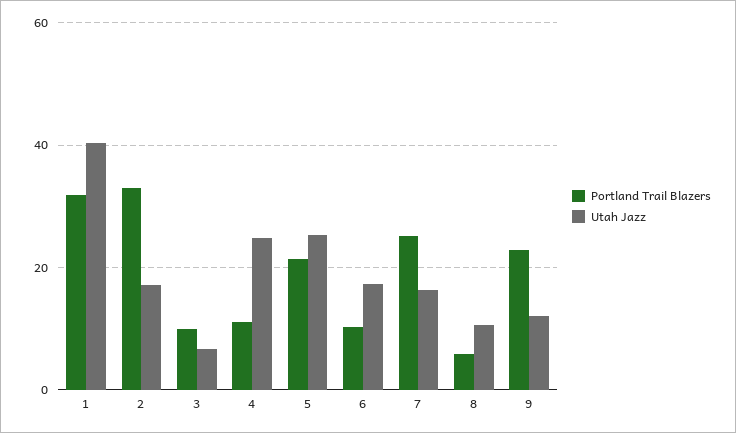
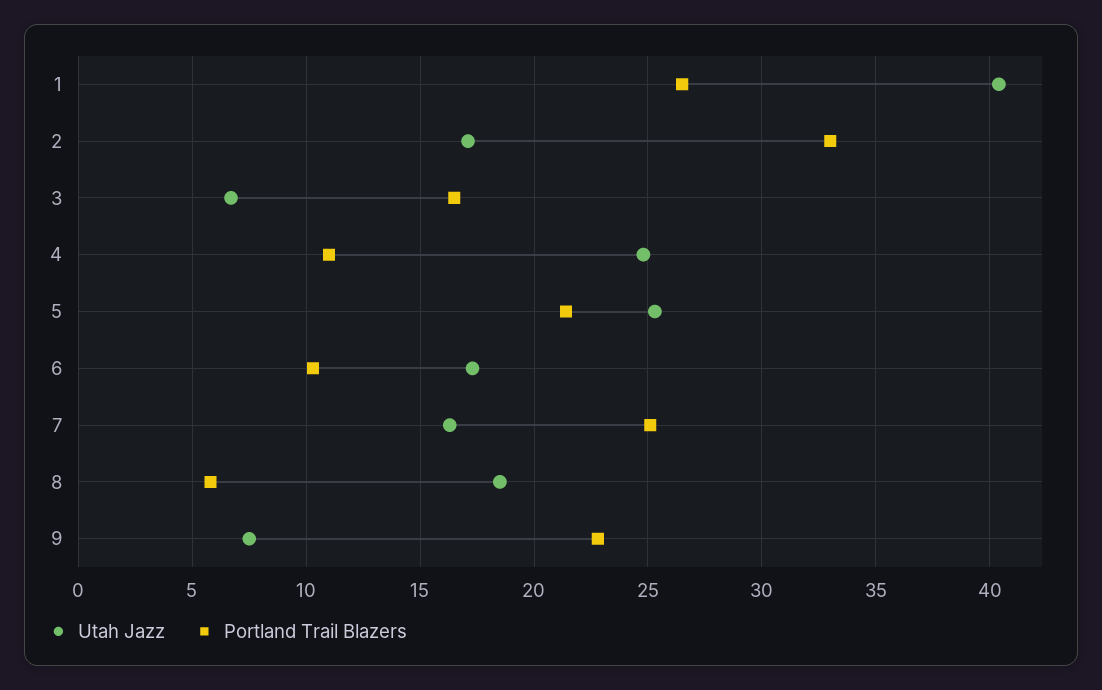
Portland Trail Blazers, 1: 32 -> 26.5
Portland Trail Blazers, 3: 10 -> 16.5
Utah Jazz, 8: 10 -> 18.5
Utah Jazz, 9: 12 -> 7.5

